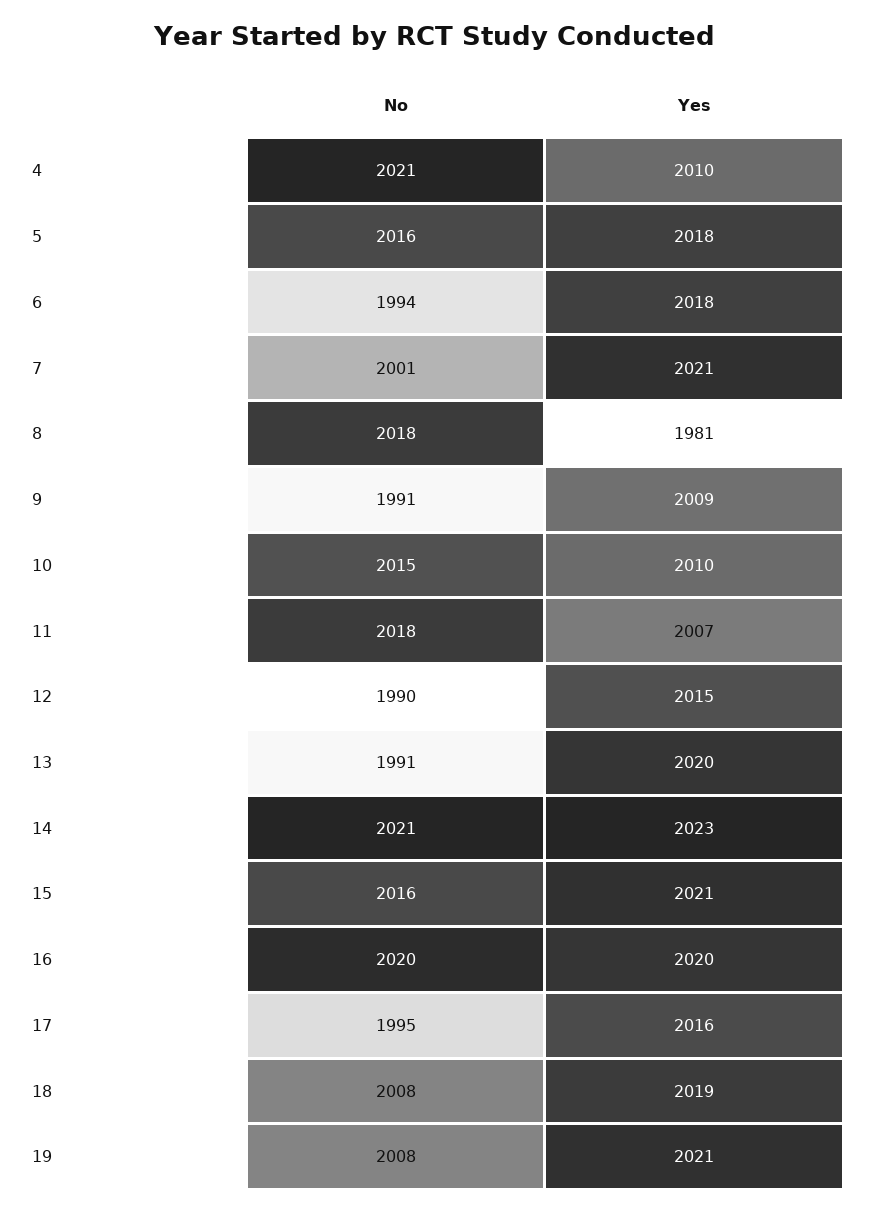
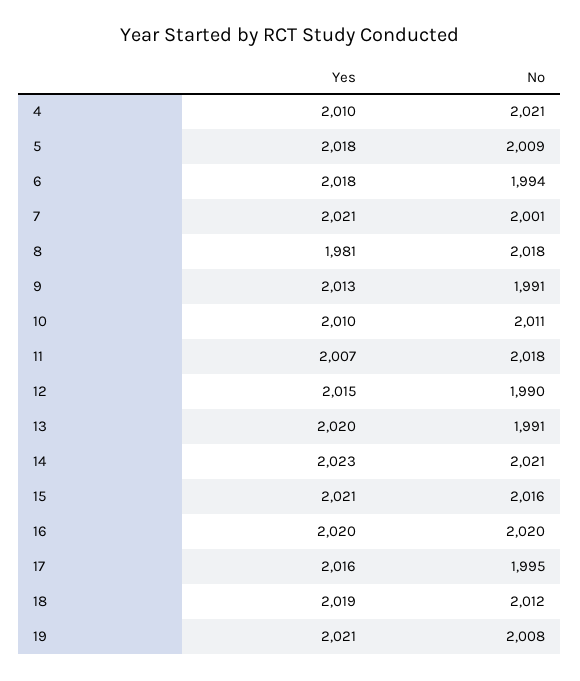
No, 5: 2016 -> 2009
Yes, 9: 2009 -> 2013
No, 10: 2015 -> 2011
No, 18: 2008 -> 2012

